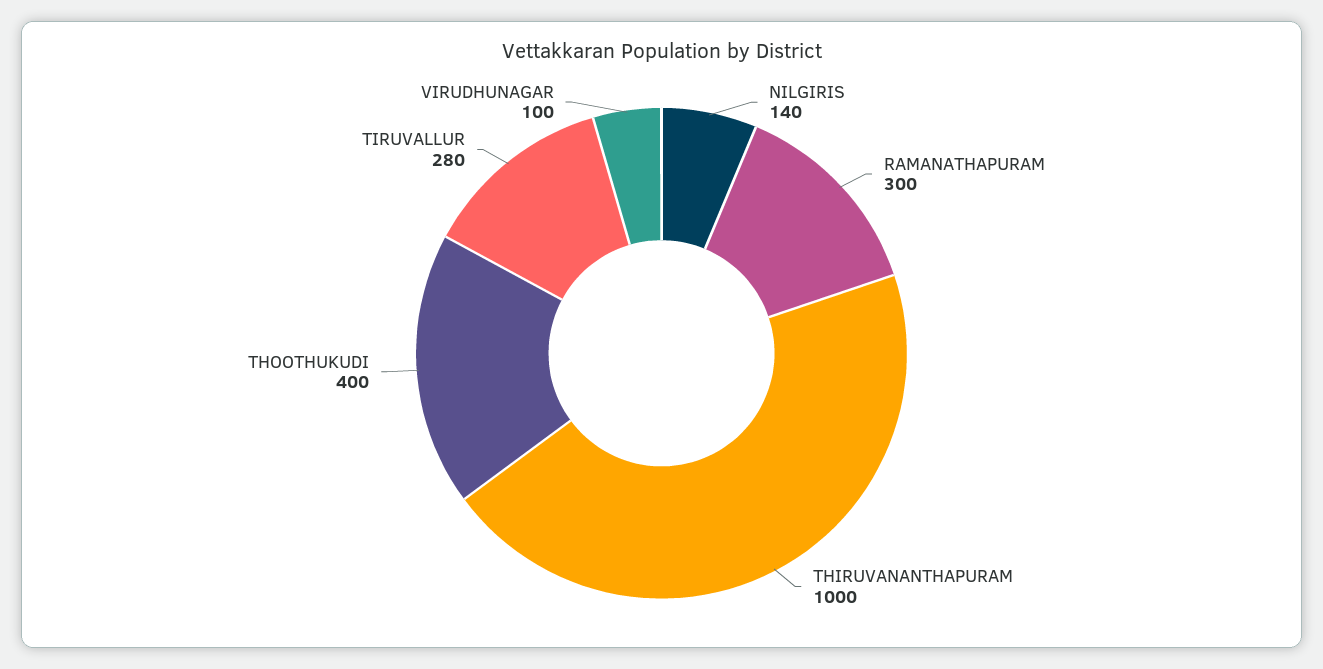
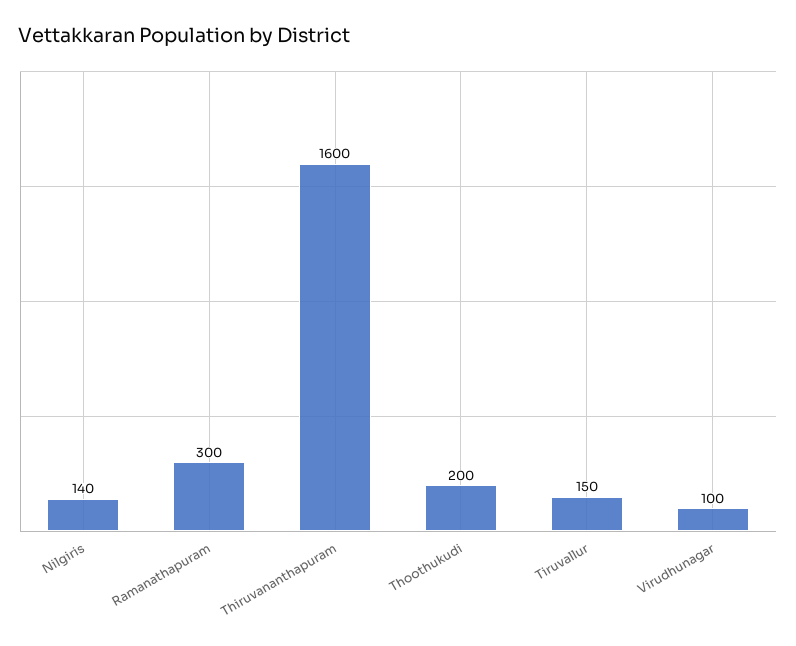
THIRUVANANTHAPURAM: 1000 -> 1600
THOOTHUKUDI: 400 -> 200
TIRUVALLUR: 280 -> 150

